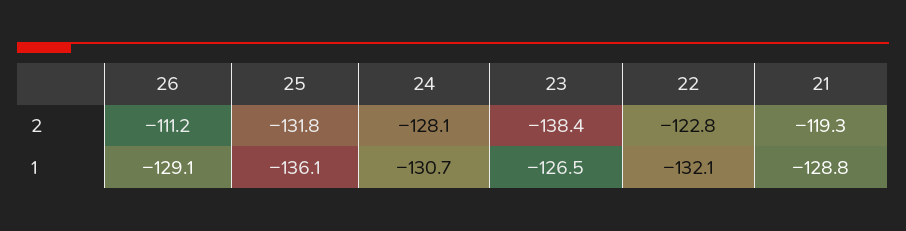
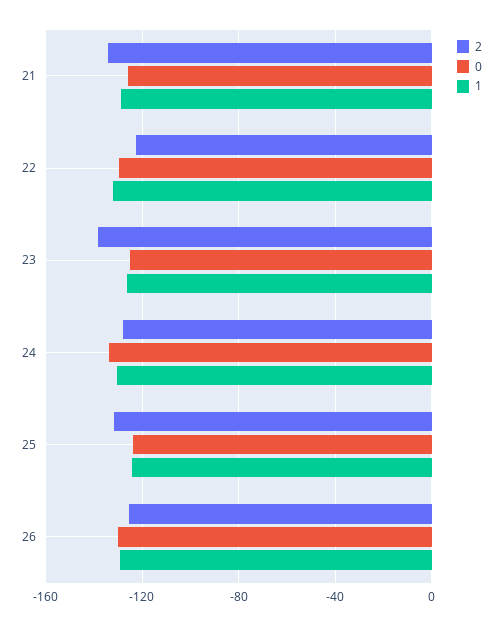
2, 26: -111.2 -> -125
2, 21: -119.3 -> -135
1, 25: -136.1 -> -125
0, 21: none -> -125
0, 22: none -> -130
0, 23: none -> -125
0, 24: none -> -135
0, 25: none -> -125
0, 26: none -> -130

